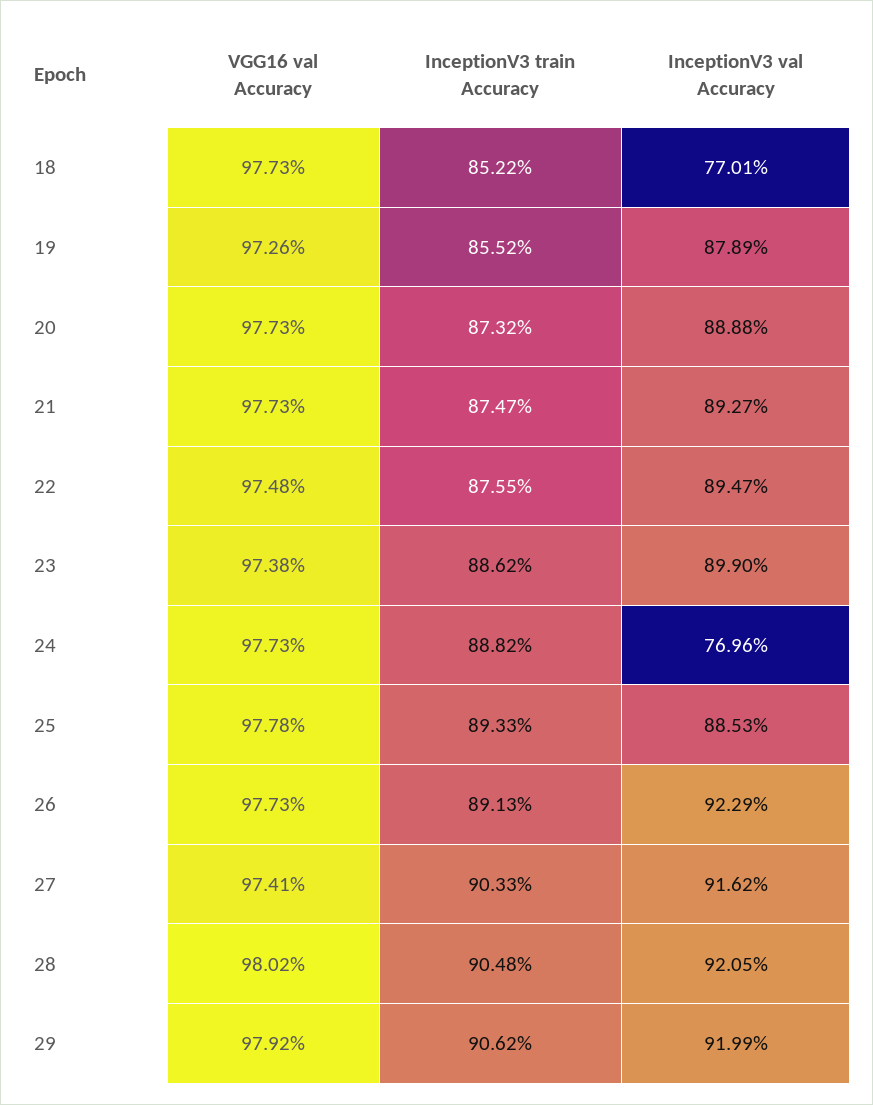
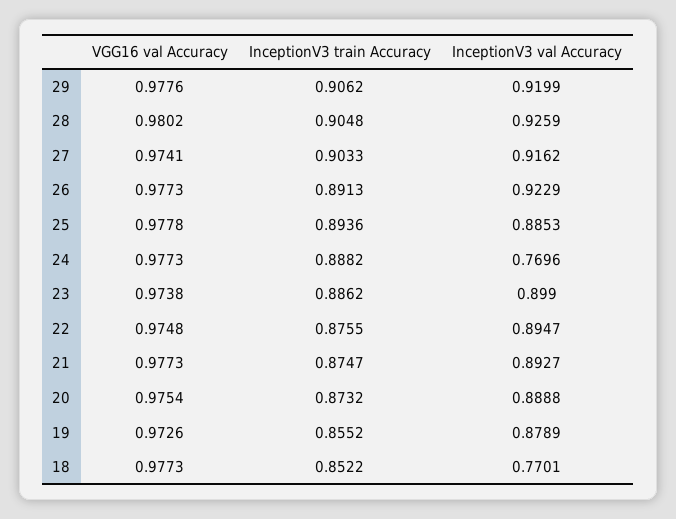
VGG16 val Accuracy, 20: 0.9773 -> 0.9754
InceptionV3 train Accuracy, 25: 0.8933 -> 0.8936
InceptionV3 val Accuracy, 28: 0.9205 -> 0.9259
VGG16 val Accuracy, 29: 0.9792 -> 0.9776

